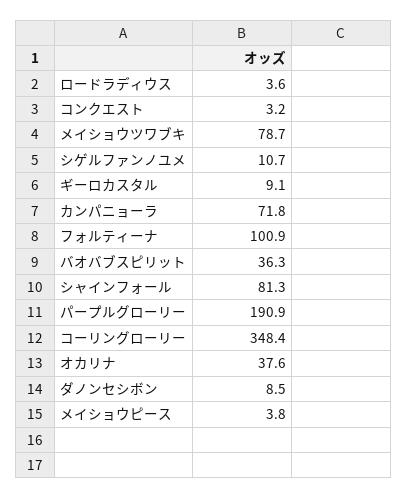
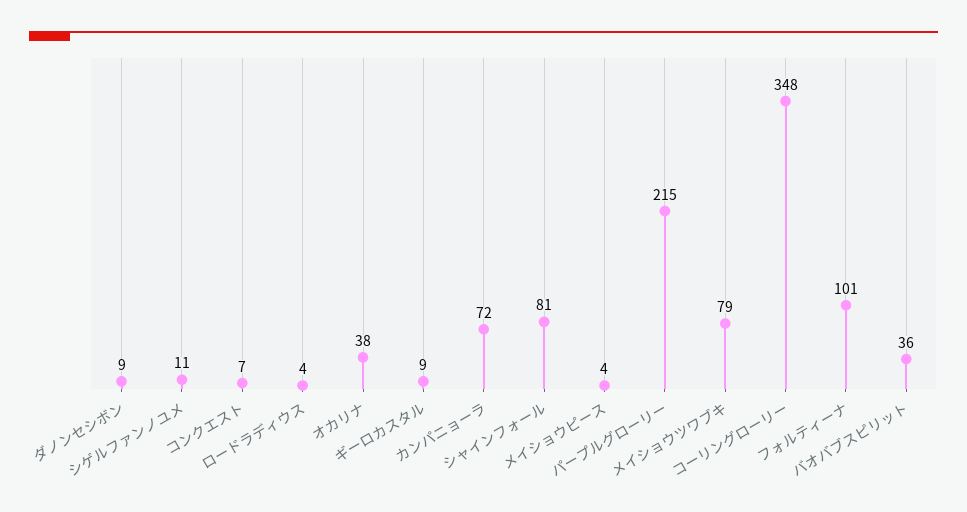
コンクエスト: 3.2 -> 7
パープルグローリー: 190.9 -> 215

